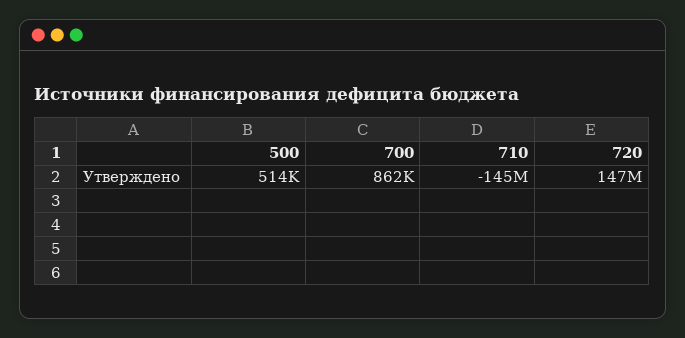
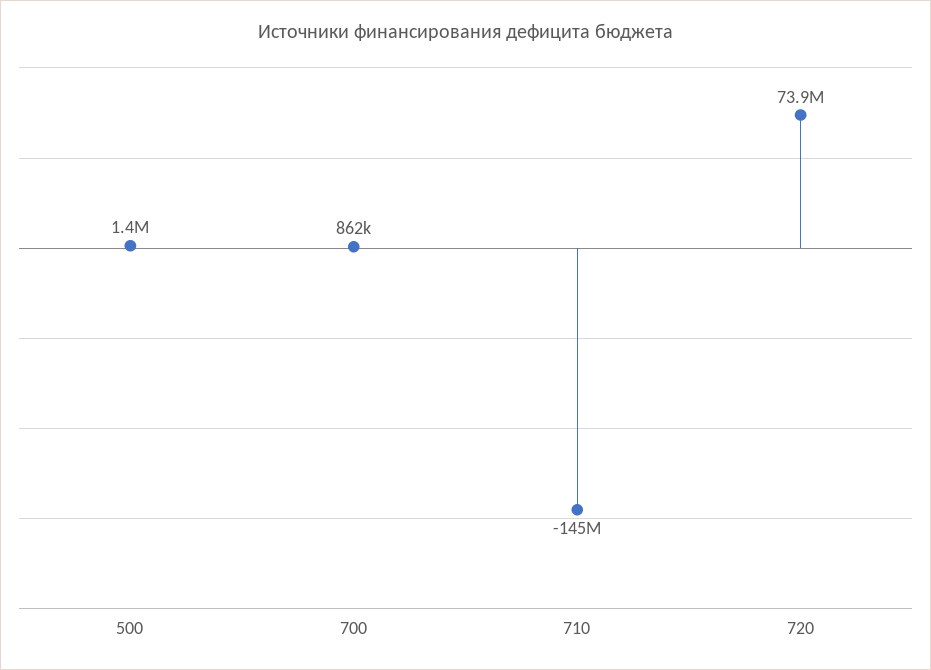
500: 514000 -> 1400000
720: 147000000 -> 73900000

